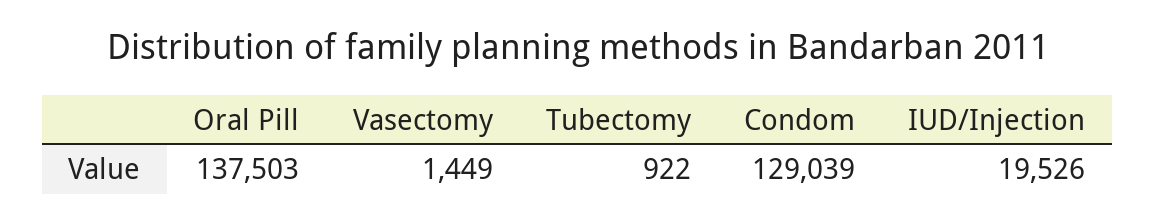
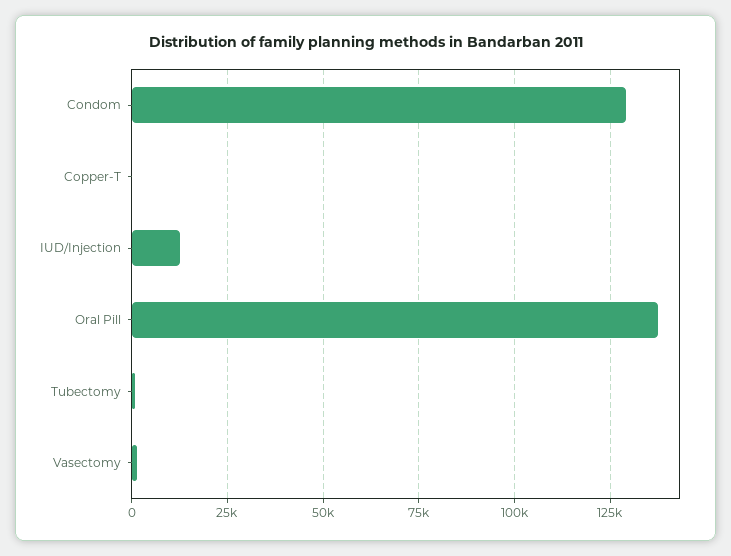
IUD/Injection: 19526 -> 12500
Copper-T: none -> 0

